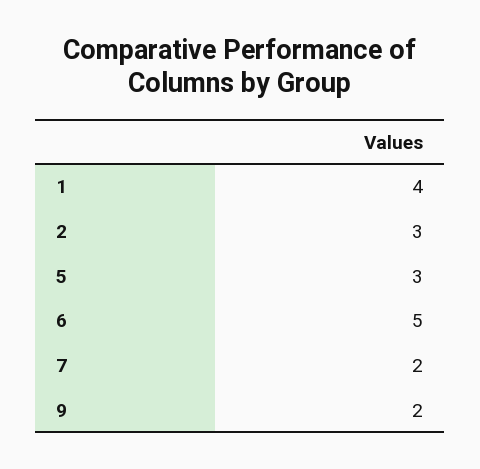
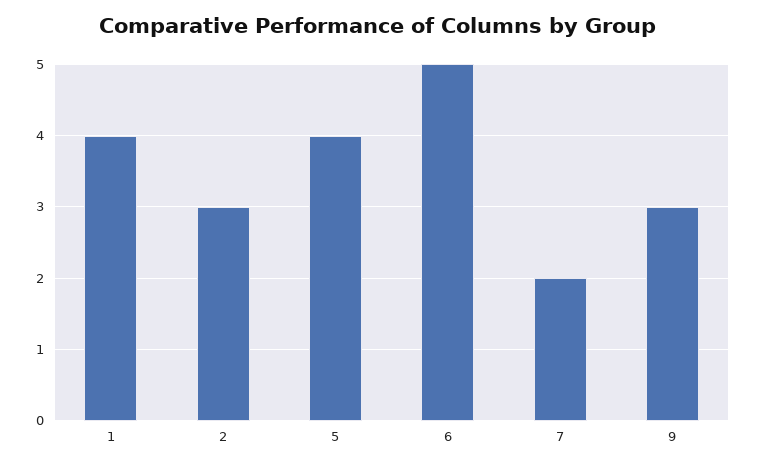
5: 3 -> 4
9: 2 -> 3

